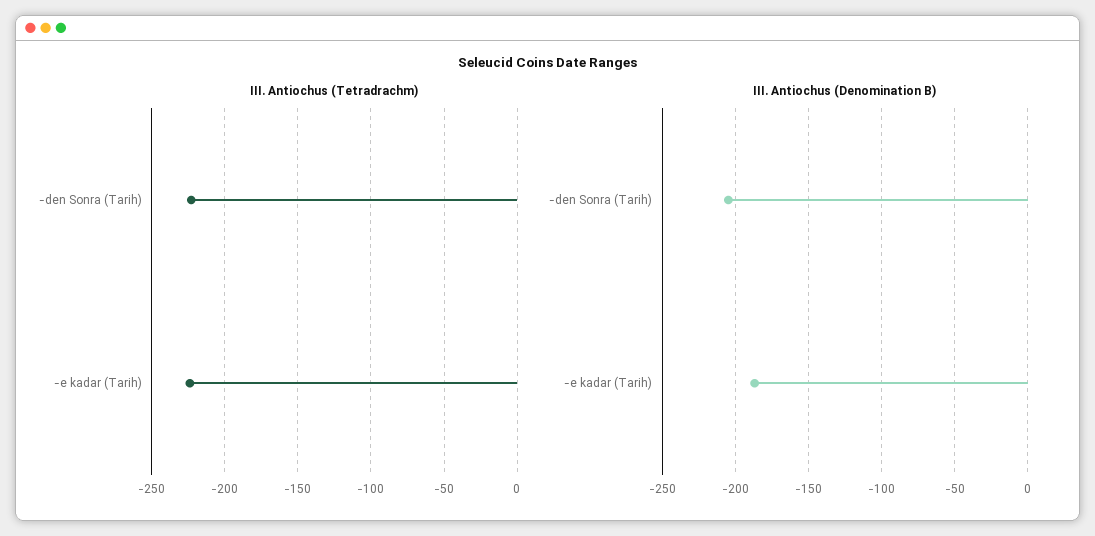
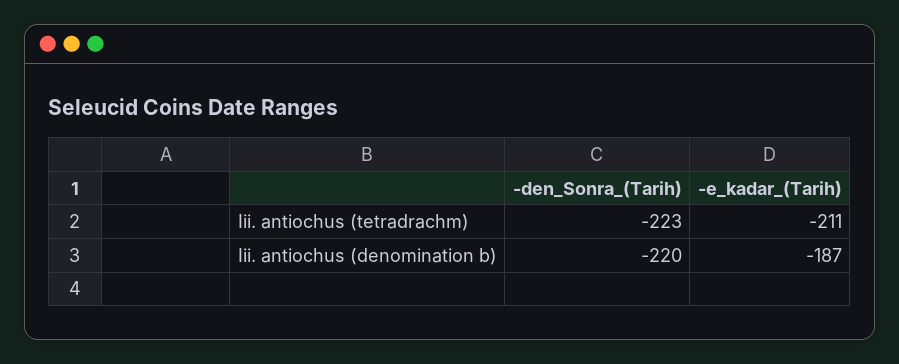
III. Antiochus (Tetradrachm), -e kadar (Tarih): -225 -> -211
III. Antiochus (Denomination B), -den Sonra (Tarih): -205 -> -220

